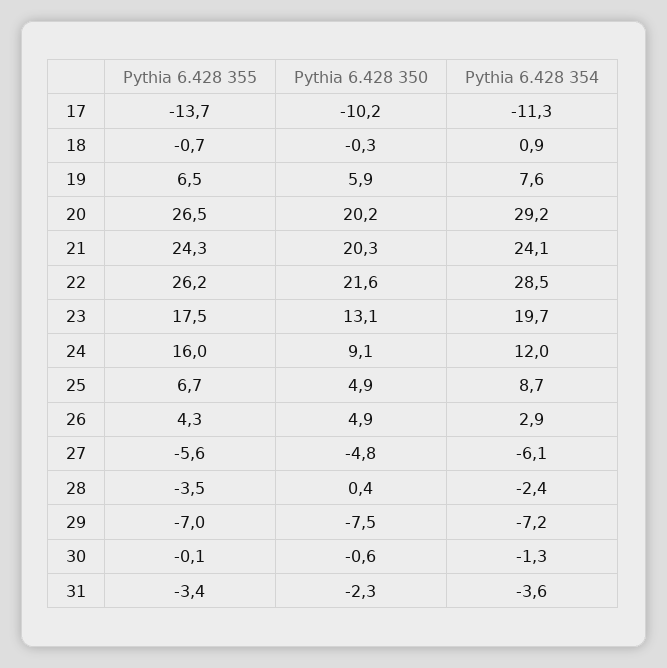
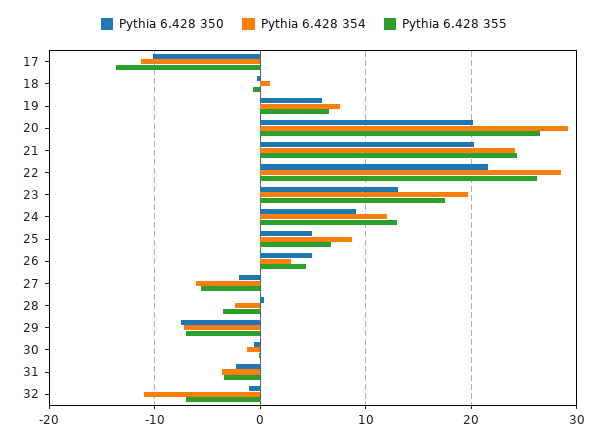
Pythia 6.428 355, 24: 16 -> 13
Pythia 6.428 350, 27: -4.8 -> -2
Pythia 6.428 350, 32: none -> -1
Pythia 6.428 354, 32: none -> -11
Pythia 6.428 355, 32: none -> -7

